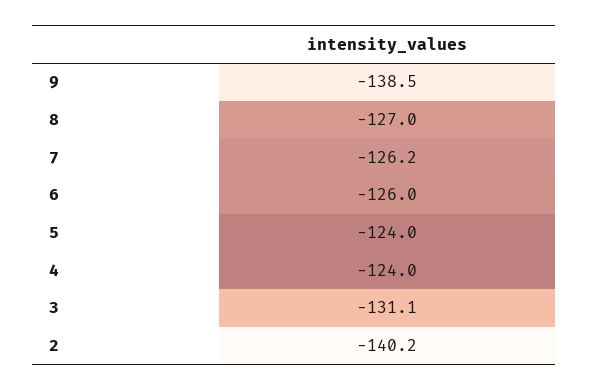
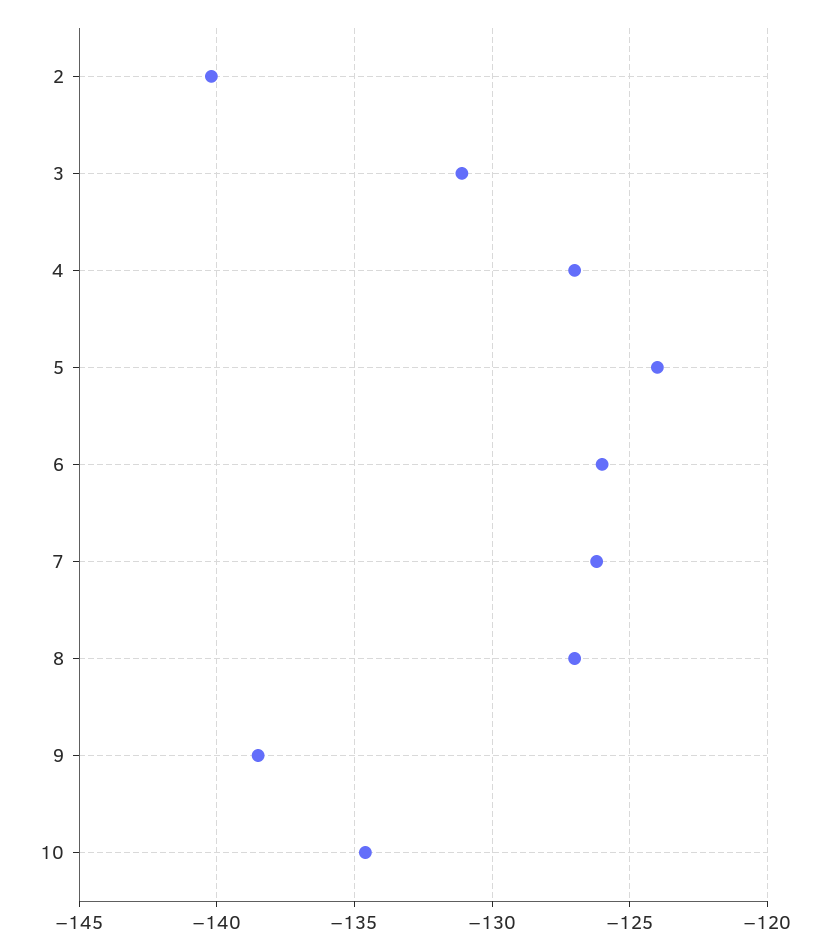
4: -124 -> -127
10: none -> -134.5

